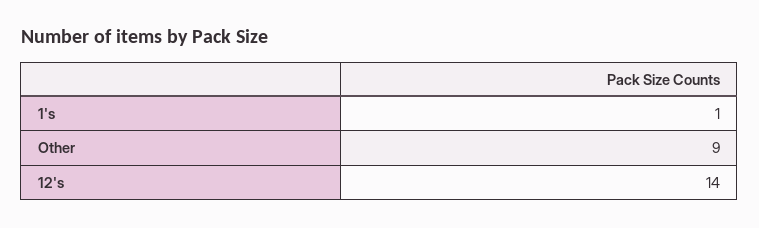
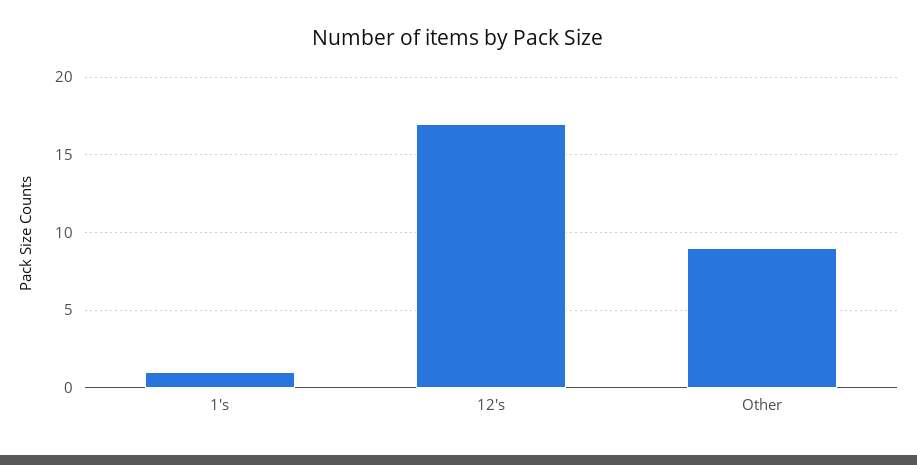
12's: 14 -> 17

